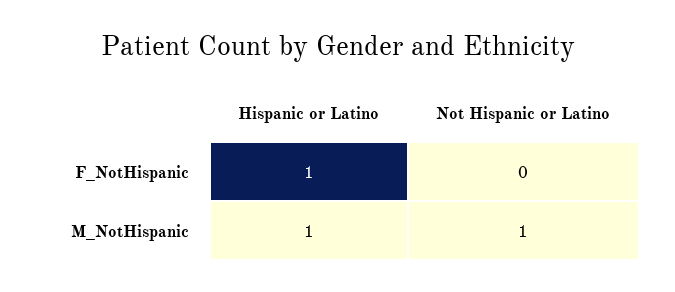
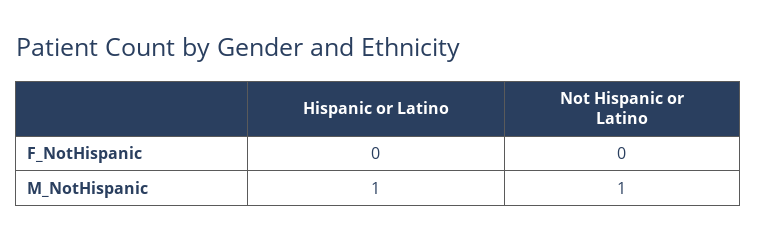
Hispanic or Latino, F_NotHispanic: 1 -> 0

